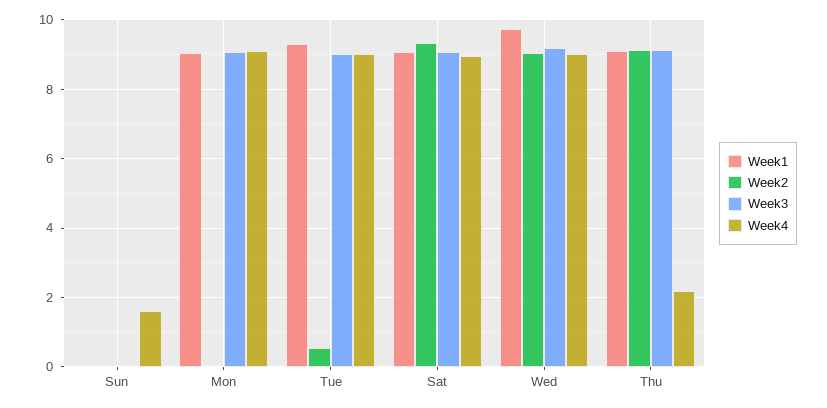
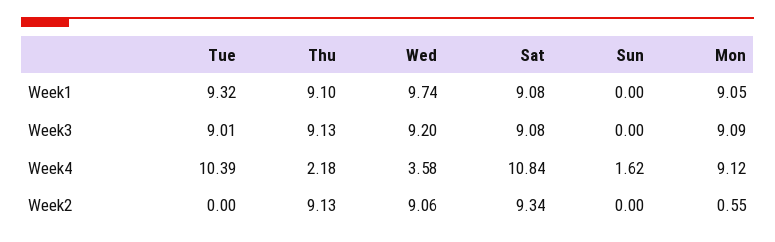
Week2, Mon: 0 -> 0.55
Week2, Tue: 0.6 -> 0
Week4, Tue: 9 -> 10.39
Week4, Sat: 9 -> 10.84
Week4, Wed: 9 -> 3.58

